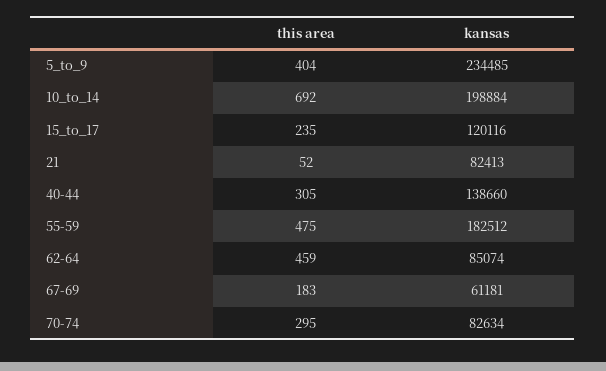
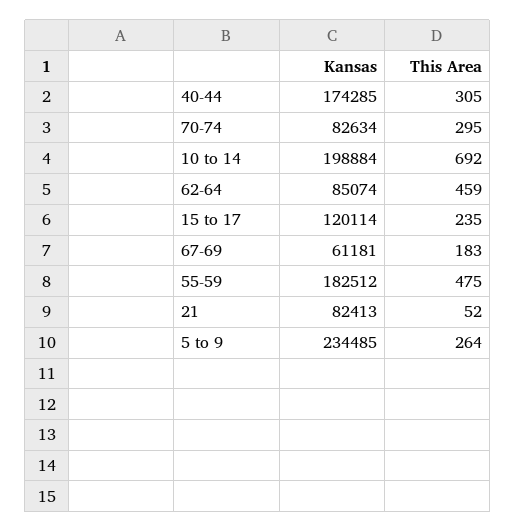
this area, 5_to_9: 404 -> 264
kansas, 15_to_17: 120116 -> 120114
kansas, 40-44: 138660 -> 174285

